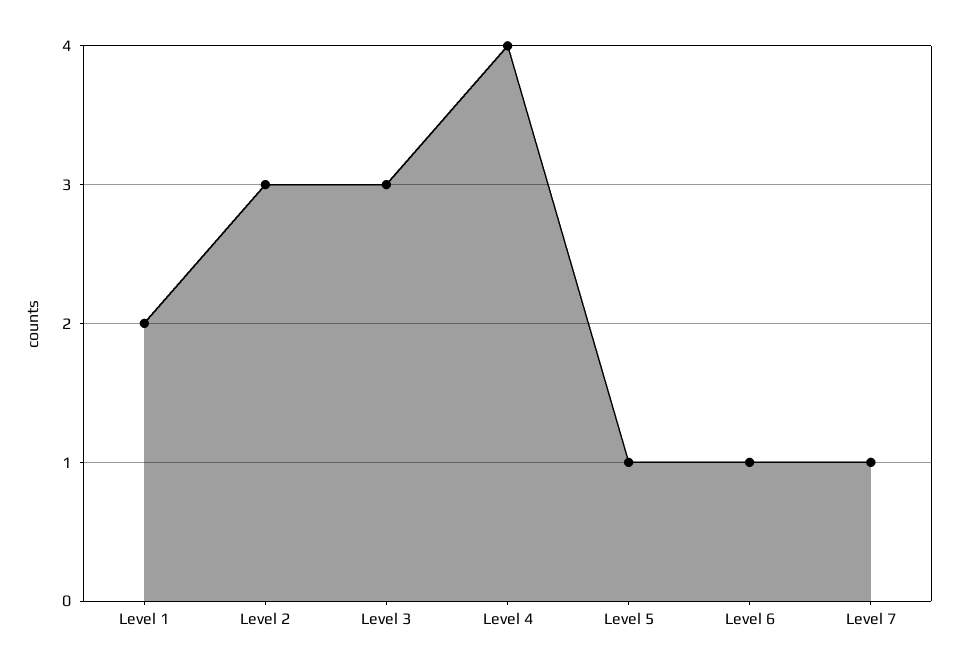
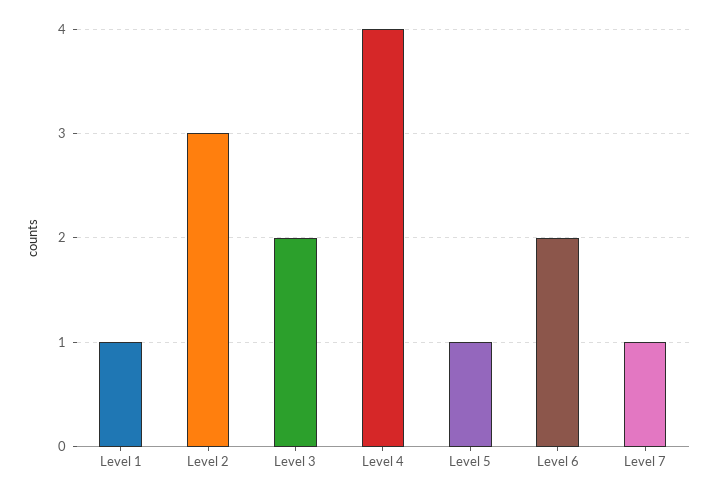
Level 1: 2 -> 1
Level 3: 3 -> 2
Level 6: 1 -> 2

